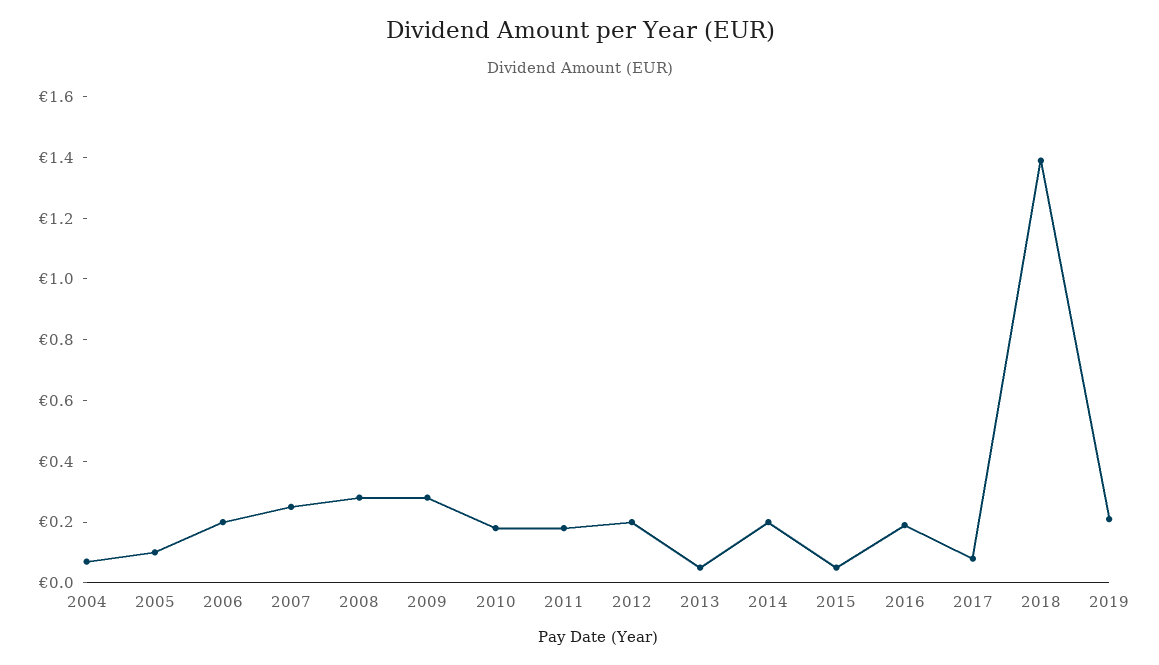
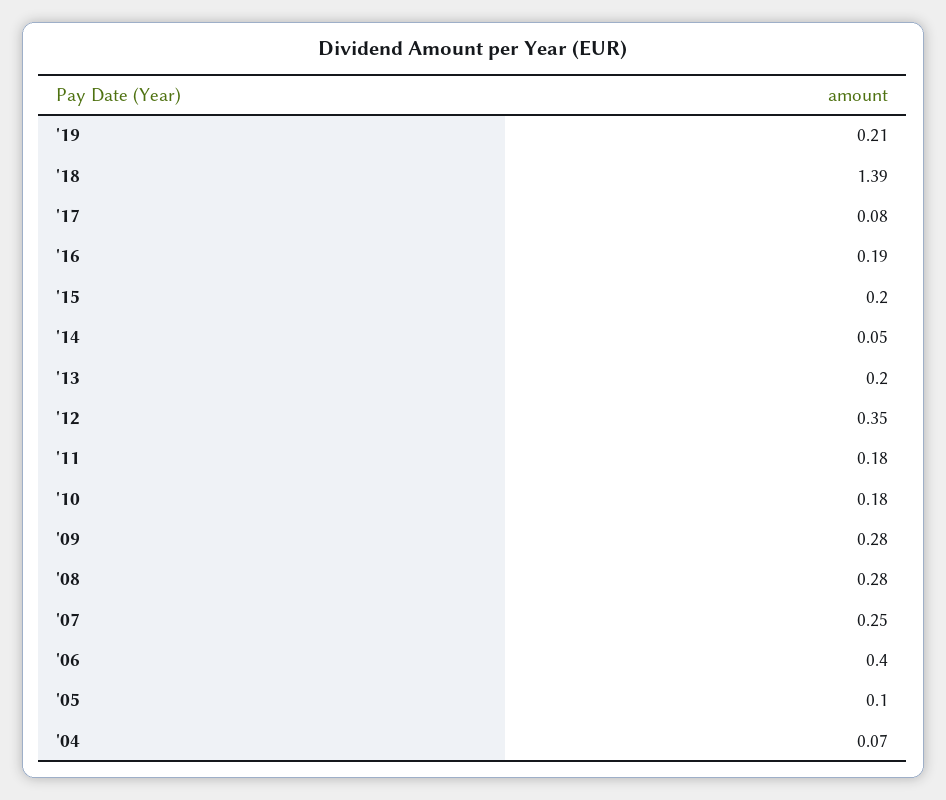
2006: 0.2 -> 0.4
2012: 0.2 -> 0.35
2013: 0.05 -> 0.2
2014: 0.2 -> 0.05
2015: 0.05 -> 0.2

